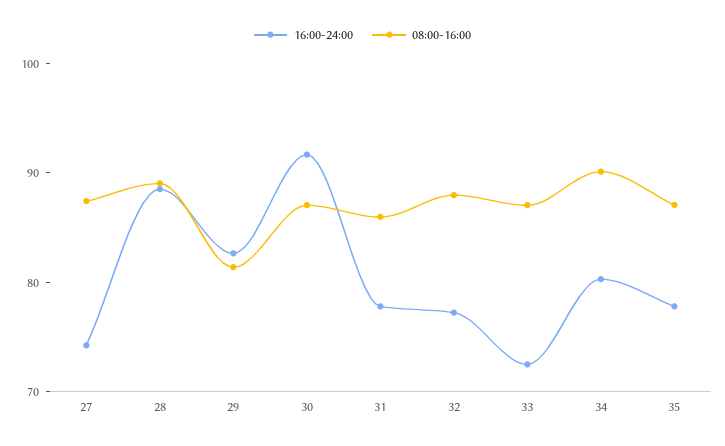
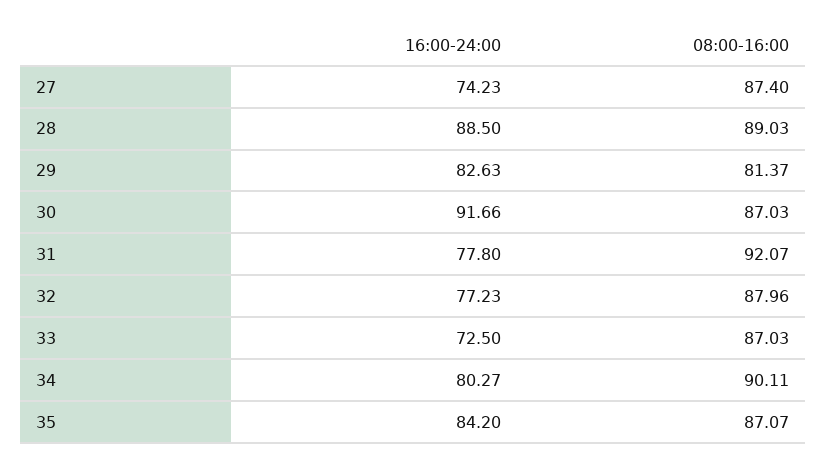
08:00-16:00, 31: 86 -> 92.07
16:00-24:00, 35: 78 -> 84.2

